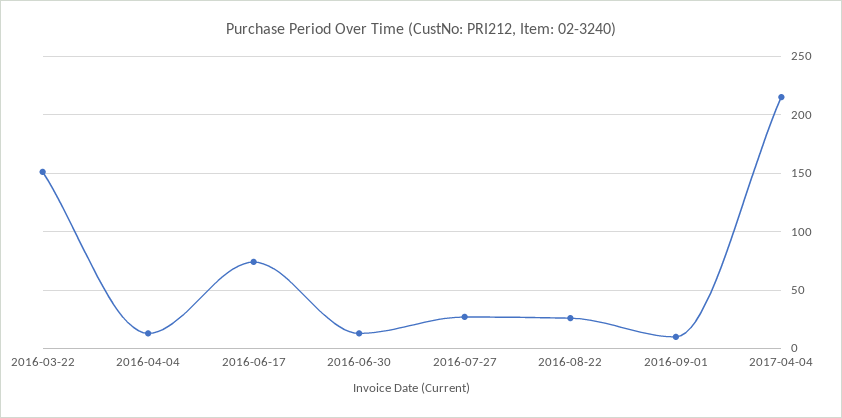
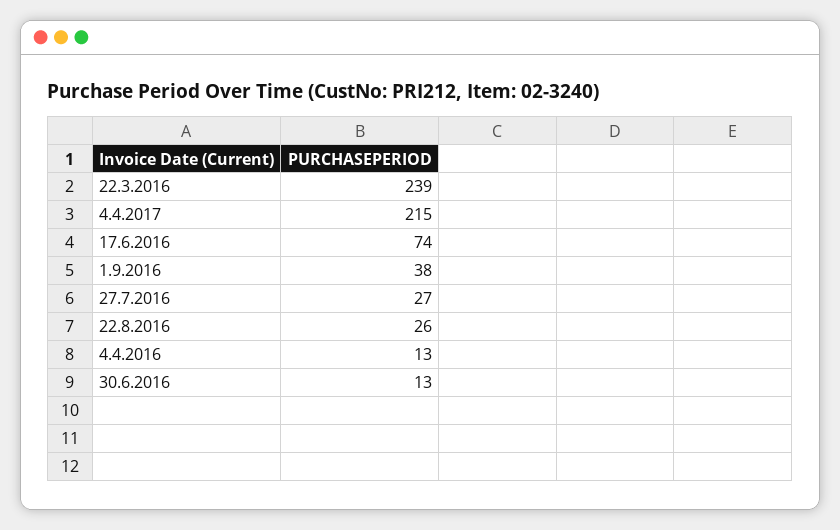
2016-03-22: 150 -> 239
2016-09-01: 10 -> 38

